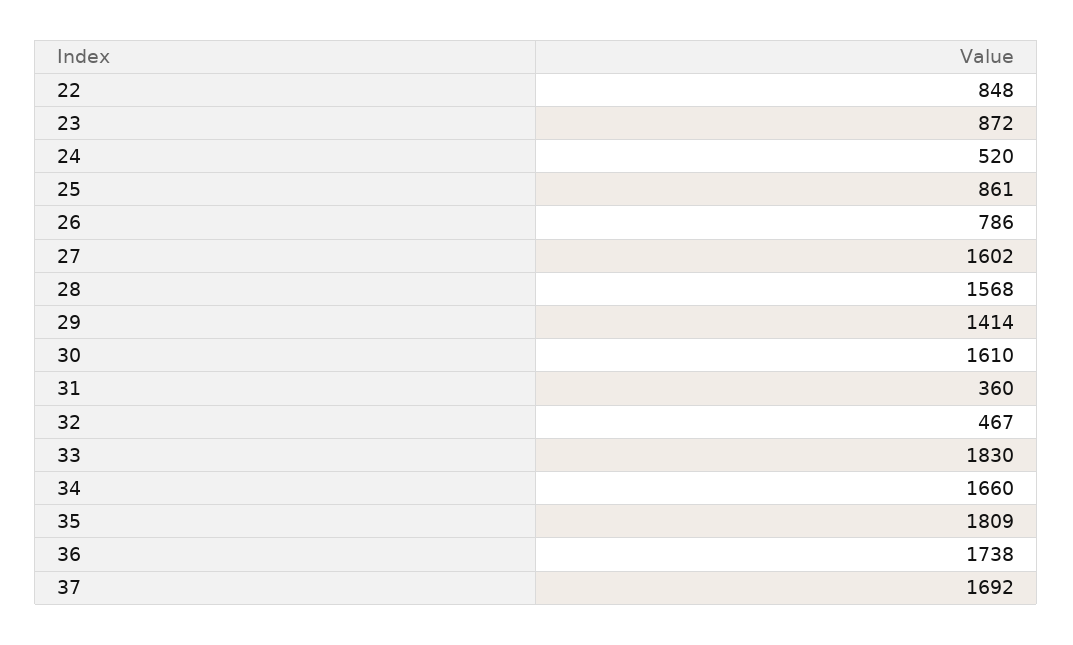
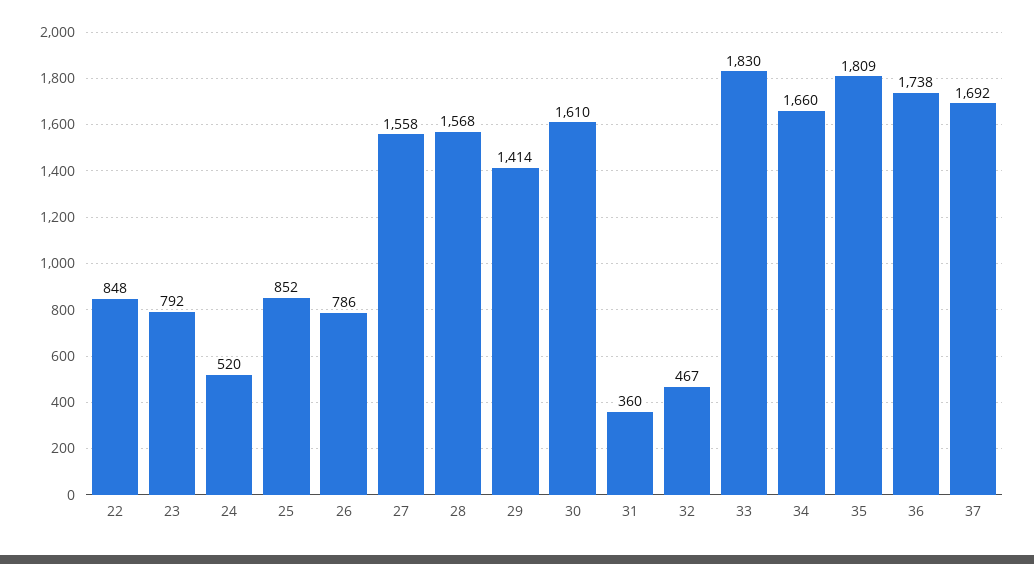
23: 872 -> 792
25: 861 -> 852
27: 1602 -> 1558

